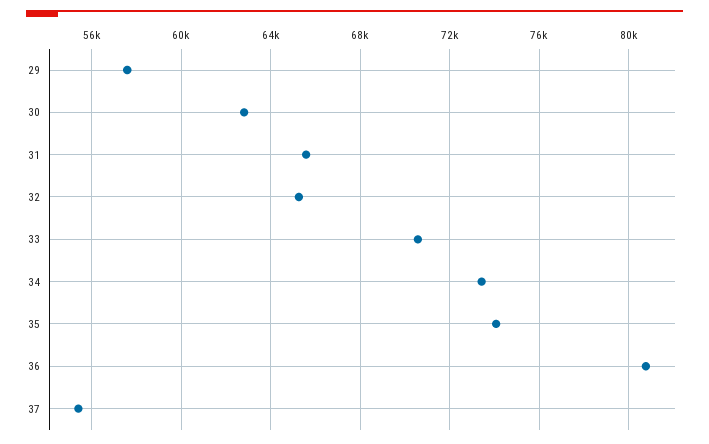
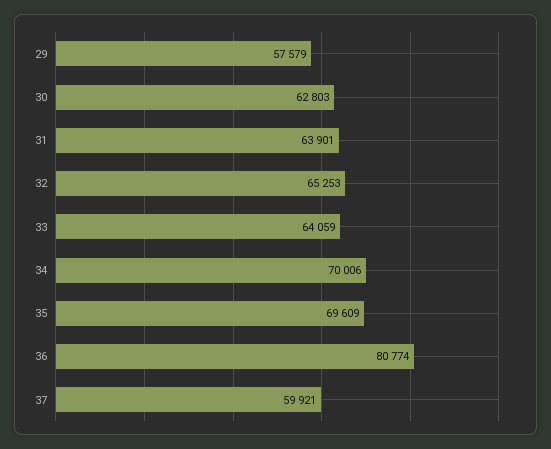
31: 65500 -> 63901
33: 70500 -> 64059
34: 73500 -> 70006
35: 74000 -> 69609
37: 55500 -> 59921

